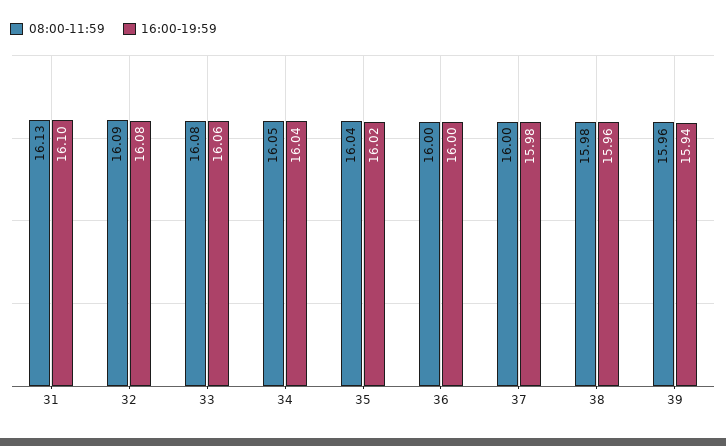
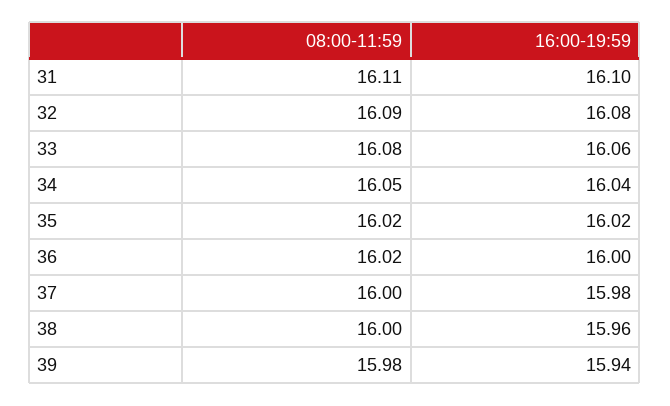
08:00-11:59, 31: 16.13 -> 16.11
08:00-11:59, 35: 16.04 -> 16.02
08:00-11:59, 36: 16 -> 16.02
08:00-11:59, 38: 15.98 -> 16
08:00-11:59, 39: 15.96 -> 15.98

